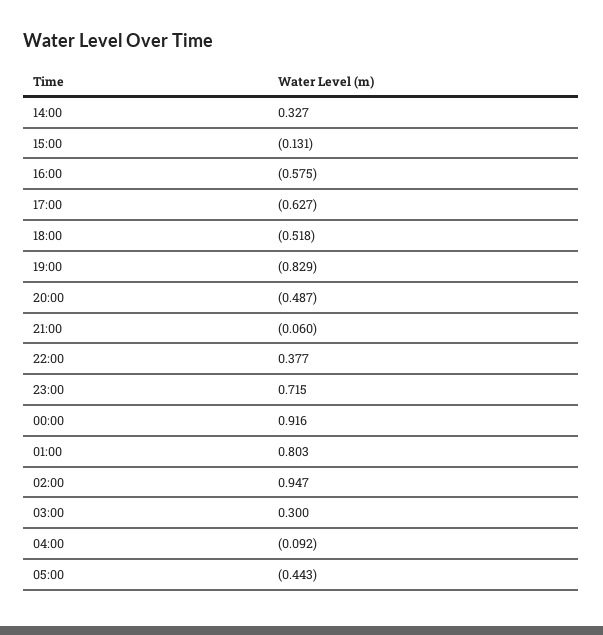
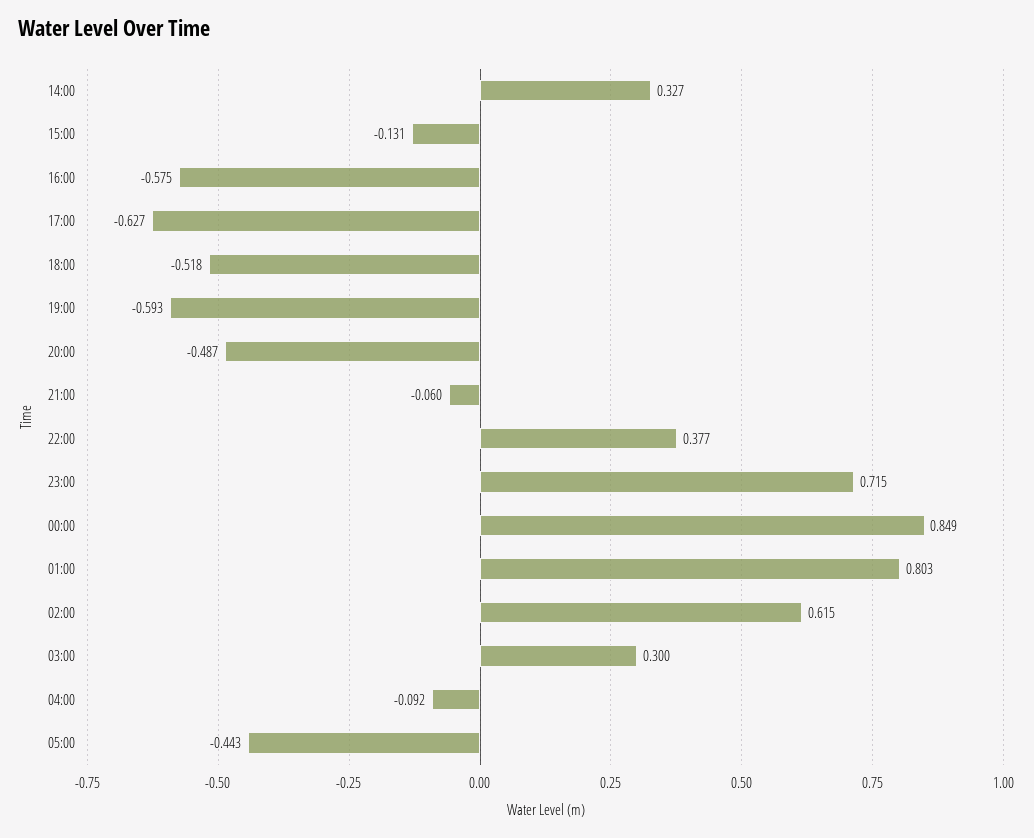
19:00: -0.829 -> -0.593
00:00: 0.916 -> 0.849
02:00: 0.947 -> 0.615

